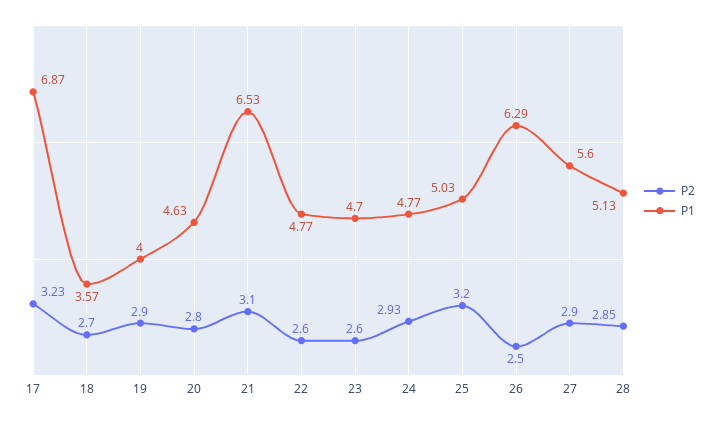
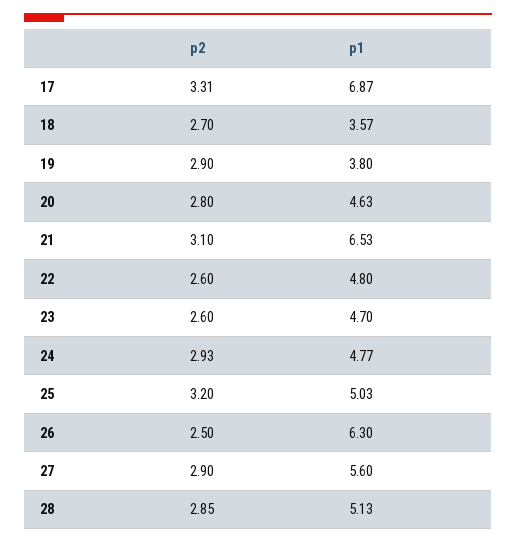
P2, 17: 3.23 -> 3.31
P1, 19: 4 -> 3.8
P1, 22: 4.77 -> 4.8
P1, 26: 6.29 -> 6.3

